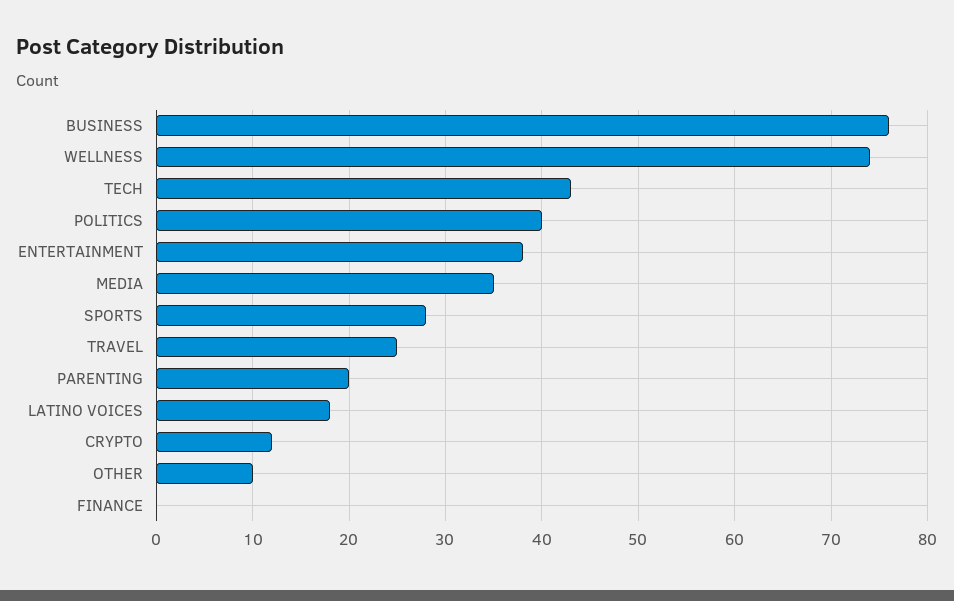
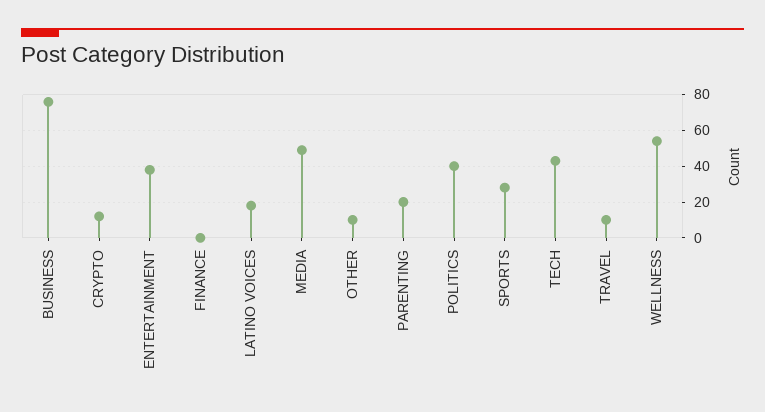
WELLNESS: 74 -> 55
MEDIA: 35 -> 50
TRAVEL: 25 -> 10

